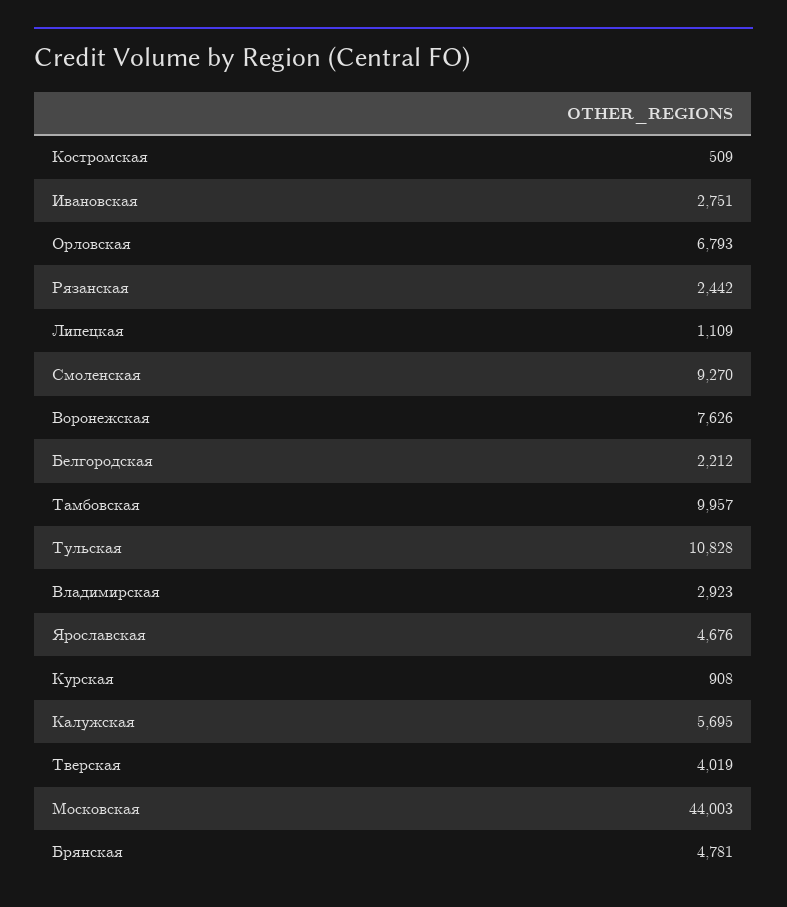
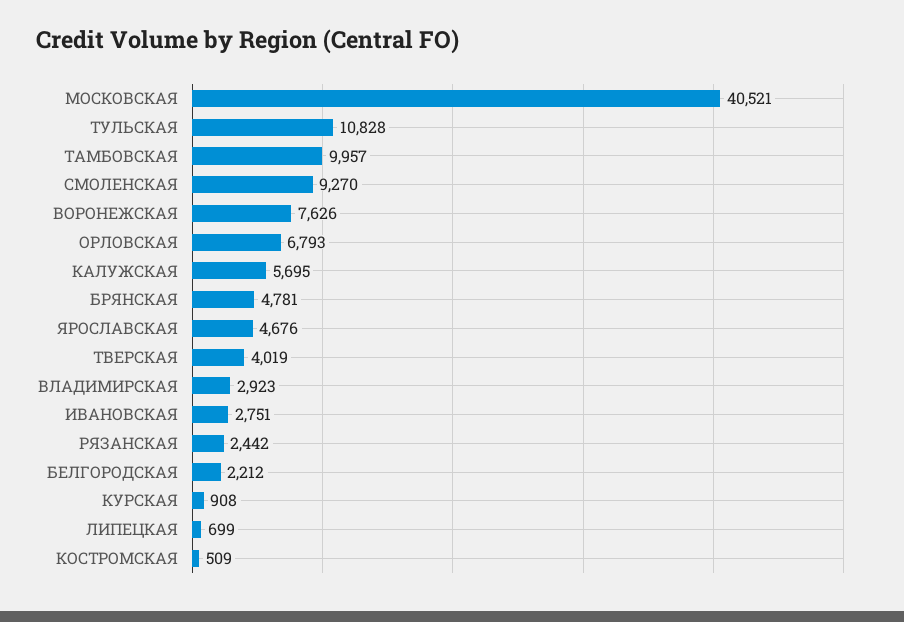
Липецкая: 1109 -> 699
Московская: 44003 -> 40521

